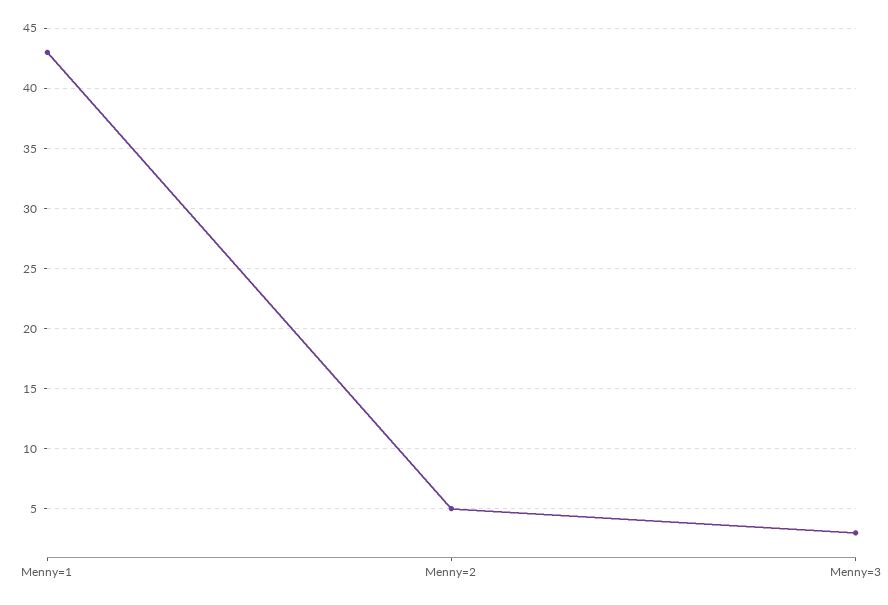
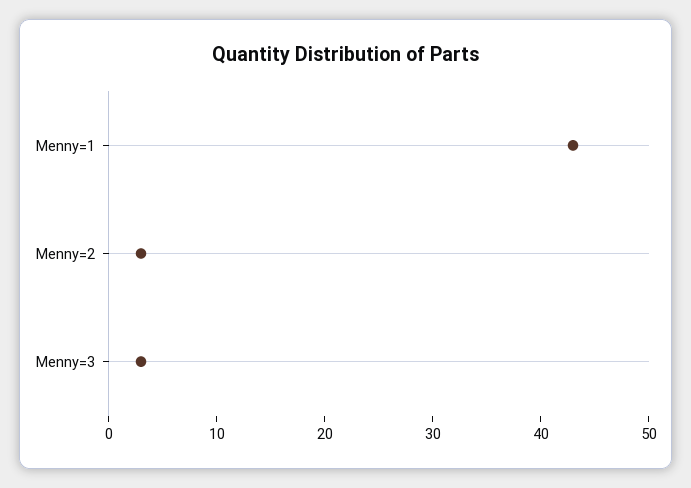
Menny=2: 5 -> 3

